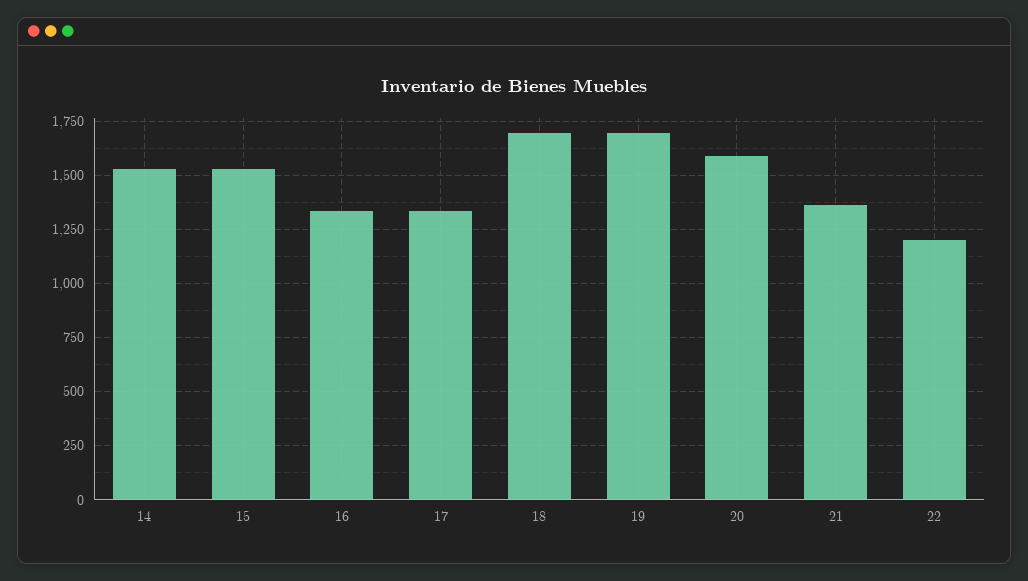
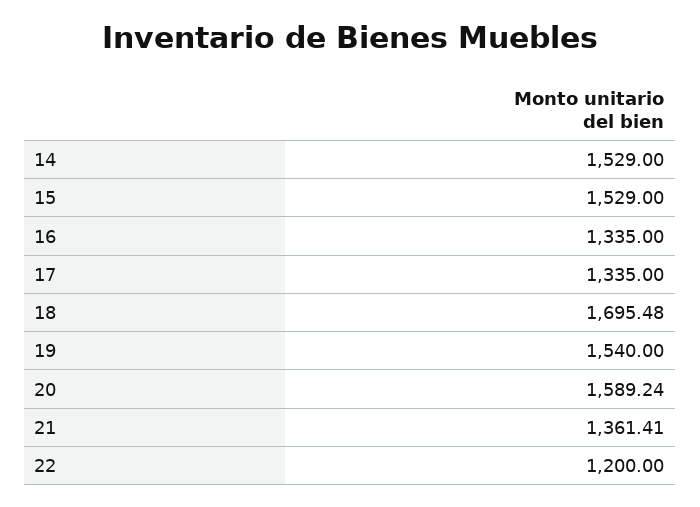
19: 1700 -> 1540

